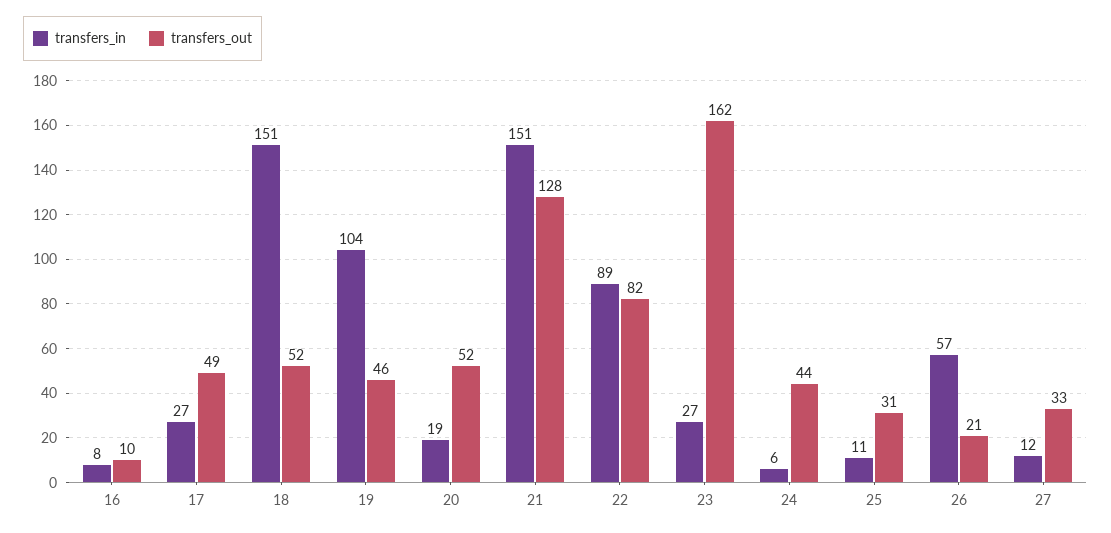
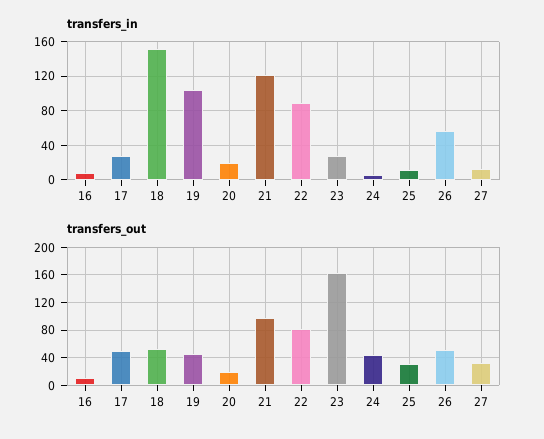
transfers_out, 20: 52 -> 20
transfers_in, 21: 151 -> 120
transfers_out, 21: 128 -> 100
transfers_out, 26: 21 -> 50

